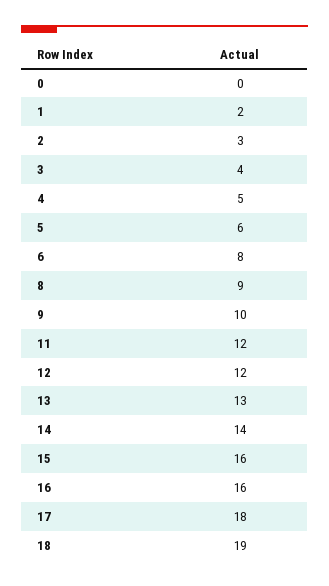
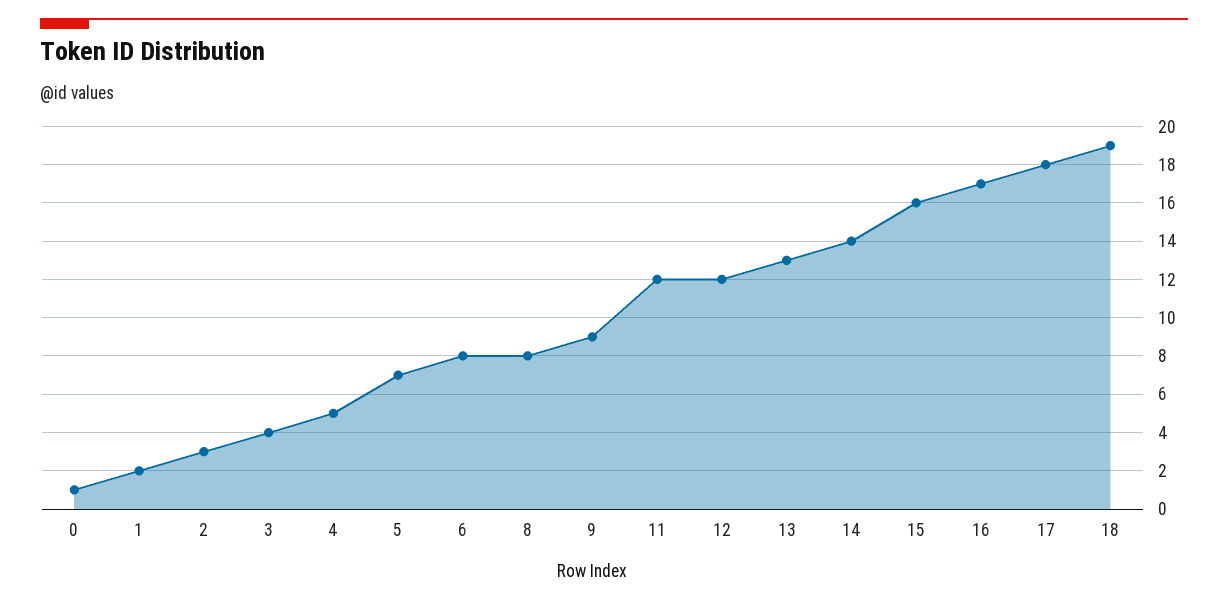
0: 0 -> 1
5: 6 -> 7
8: 9 -> 8
9: 10 -> 9
16: 16 -> 17

